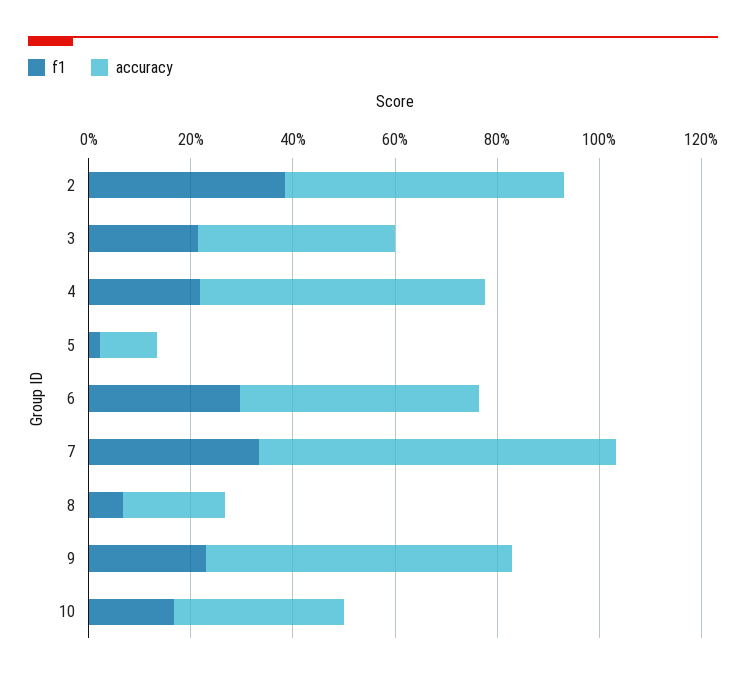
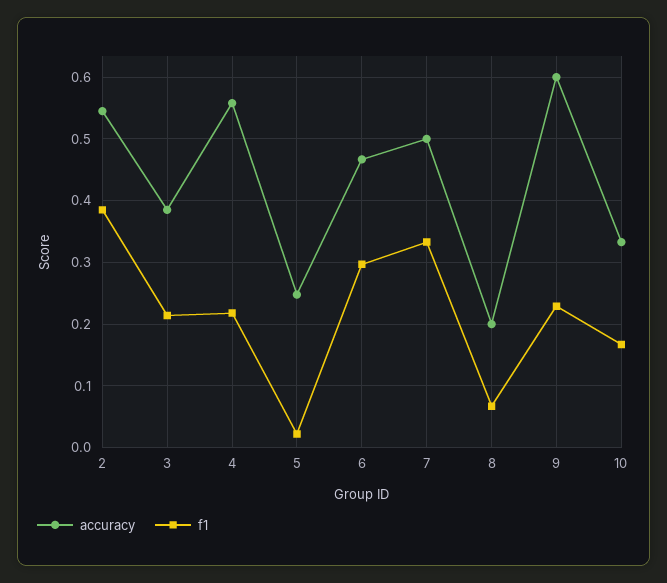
accuracy, 5: 0.1 -> 0.25
accuracy, 7: 0.7 -> 0.5

